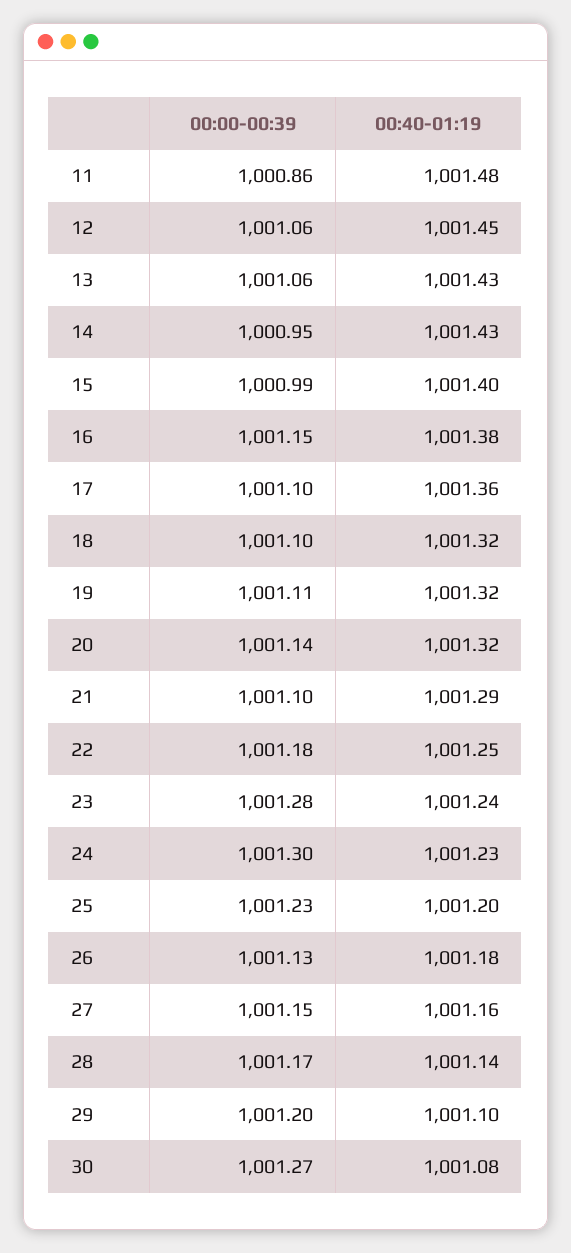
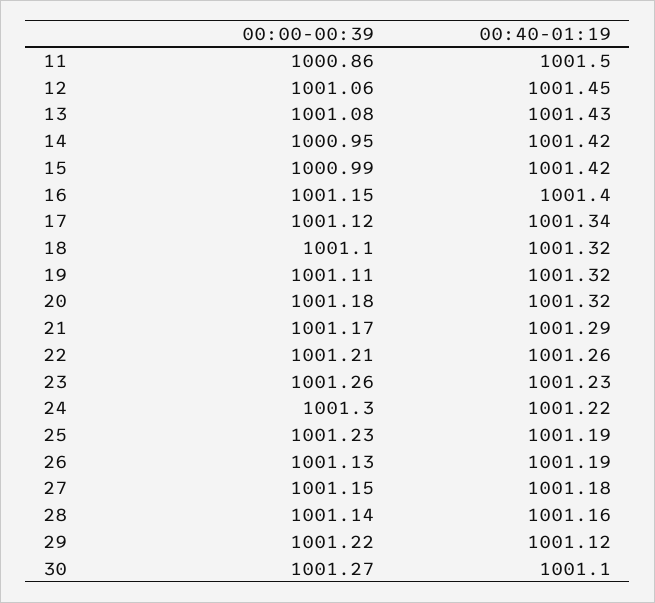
00:40-01:19, 11: 1001.48 -> 1001.5
00:00-00:39, 13: 1001.06 -> 1001.08
00:40-01:19, 14: 1001.43 -> 1001.42
00:40-01:19, 15: 1001.4 -> 1001.42
00:40-01:19, 16: 1001.38 -> 1001.4
00:00-00:39, 17: 1001.1 -> 1001.12
00:40-01:19, 17: 1001.36 -> 1001.34
00:00-00:39, 20: 1001.14 -> 1001.18
00:00-00:39, 21: 1001.1 -> 1001.17
00:00-00:39, 22: 1001.18 -> 1001.21
00:40-01:19, 22: 1001.25 -> 1001.26
00:00-00:39, 23: 1001.28 -> 1001.26
00:40-01:19, 23: 1001.24 -> 1001.23
00:40-01:19, 24: 1001.23 -> 1001.22
00:40-01:19, 25: 1001.2 -> 1001.19
00:40-01:19, 26: 1001.18 -> 1001.19
00:40-01:19, 27: 1001.16 -> 1001.18
00:00-00:39, 28: 1001.17 -> 1001.14
00:40-01:19, 28: 1001.14 -> 1001.16
00:00-00:39, 29: 1001.2 -> 1001.22
00:40-01:19, 29: 1001.1 -> 1001.12
00:40-01:19, 30: 1001.08 -> 1001.1

